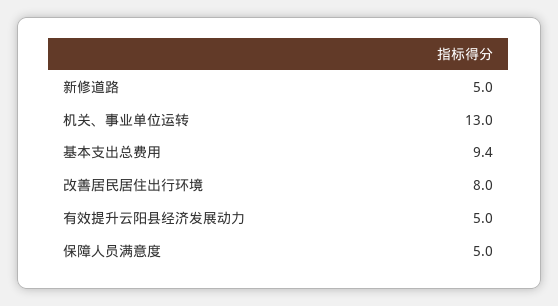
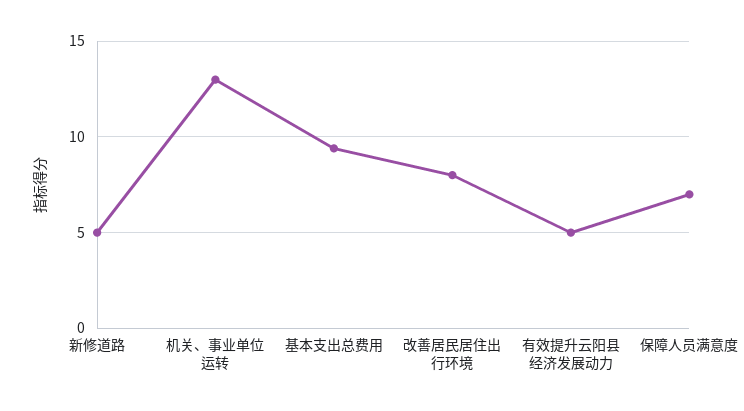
保障人员满意度: 5 -> 7

